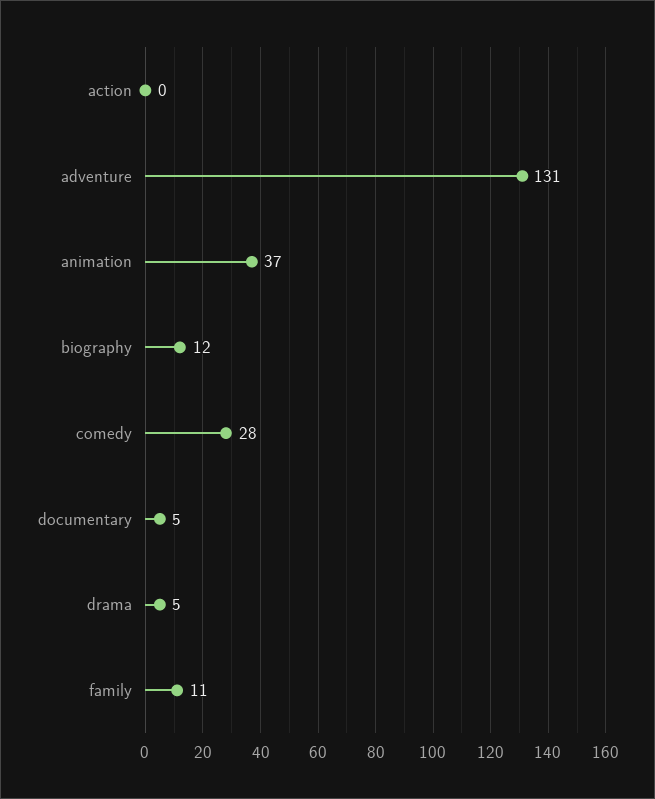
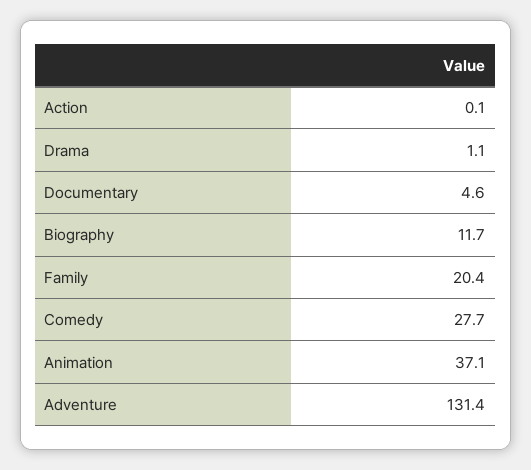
drama: 5 -> 1.1
family: 11 -> 20.4

